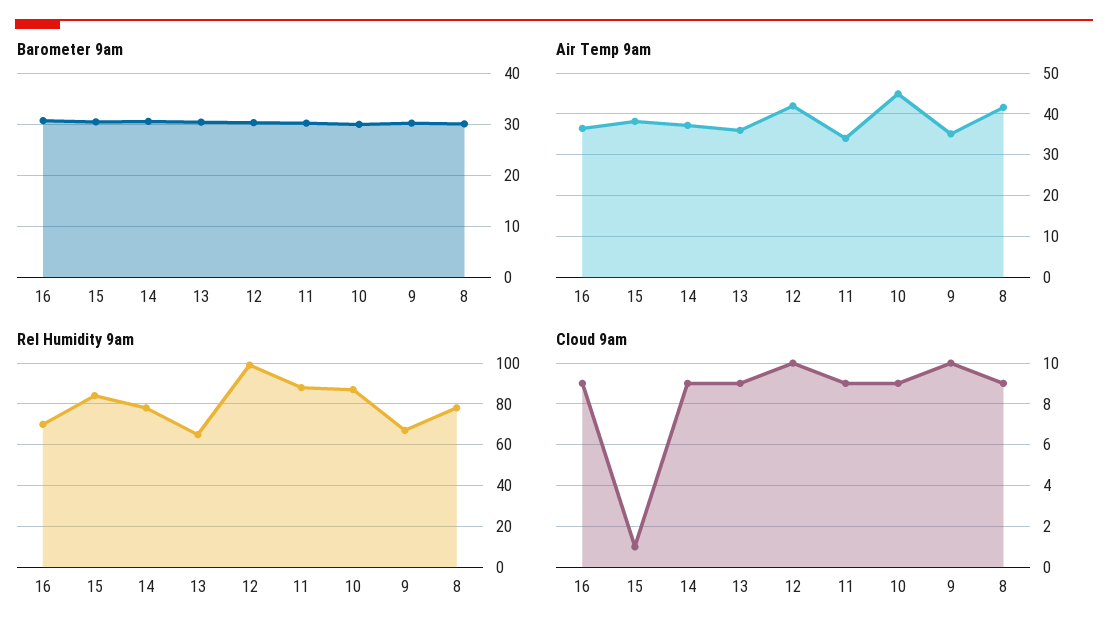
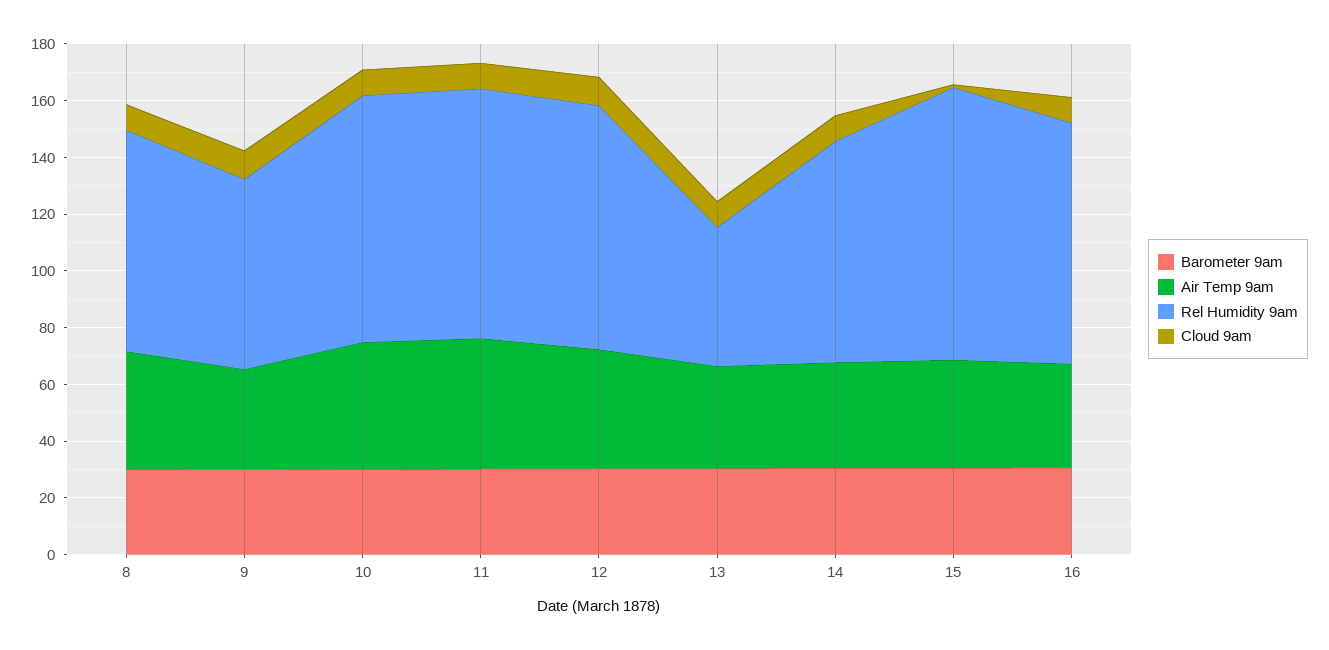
Air Temp 9am, 11: 34 -> 45
Rel Humidity 9am, 16: 70 -> 85
Rel Humidity 9am, 15: 85 -> 95
Rel Humidity 9am, 13: 65 -> 50
Rel Humidity 9am, 12: 100 -> 85

